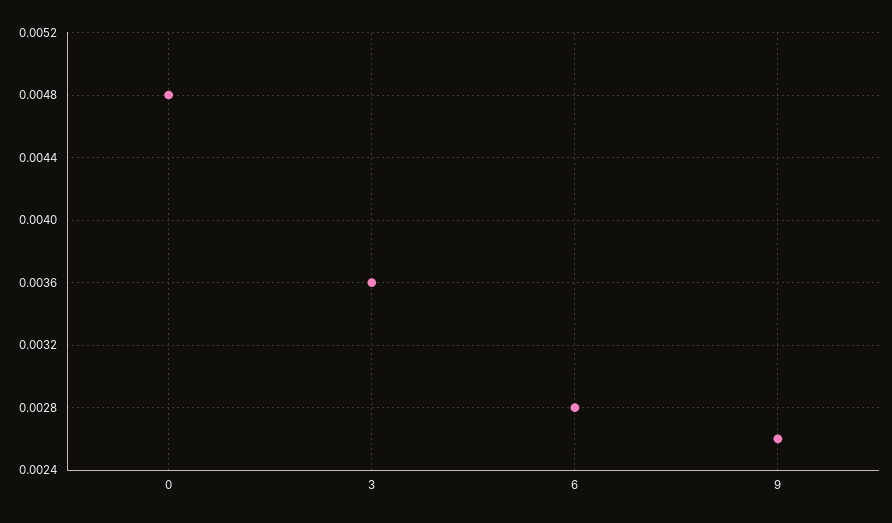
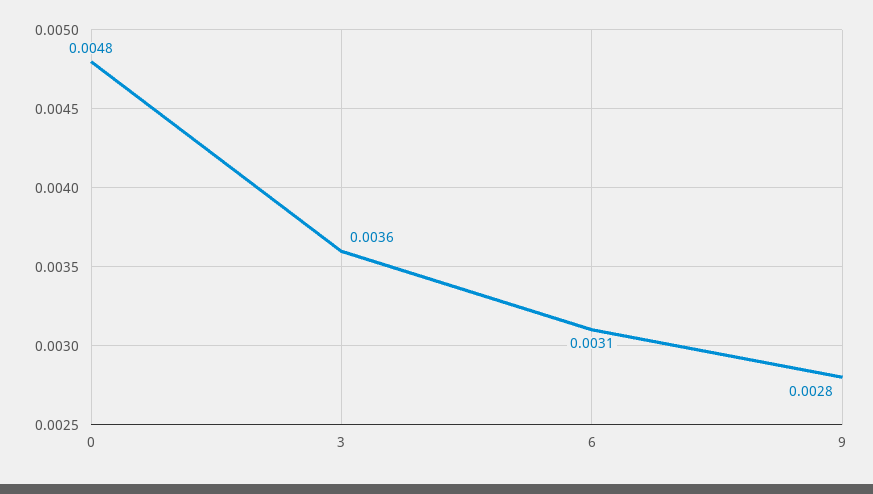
6: 0.0028 -> 0.0031
9: 0.0026 -> 0.0028

